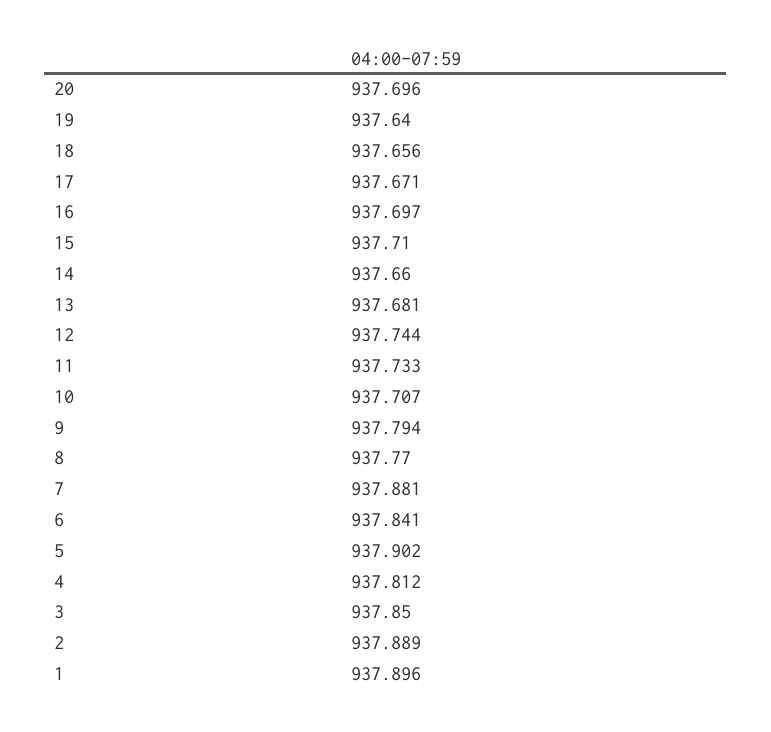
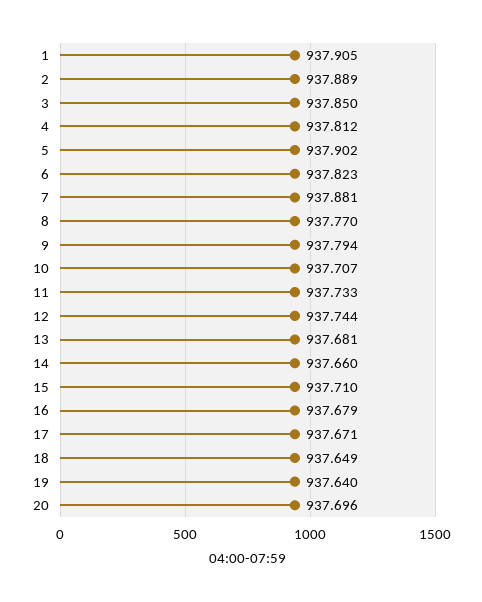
18: 937.656 -> 937.649
16: 937.697 -> 937.679
6: 937.841 -> 937.823
1: 937.896 -> 937.905

